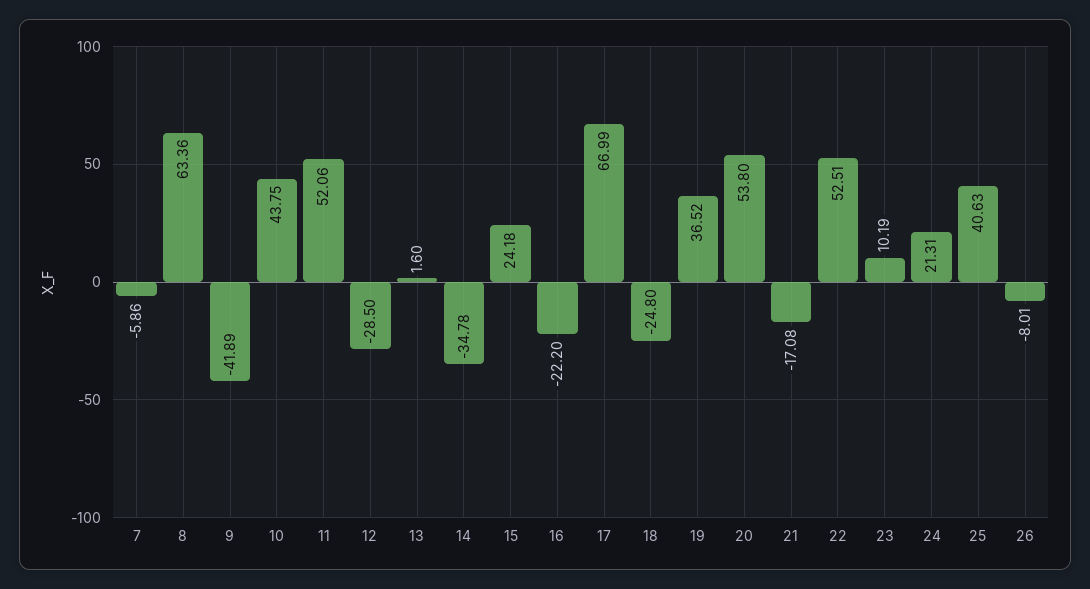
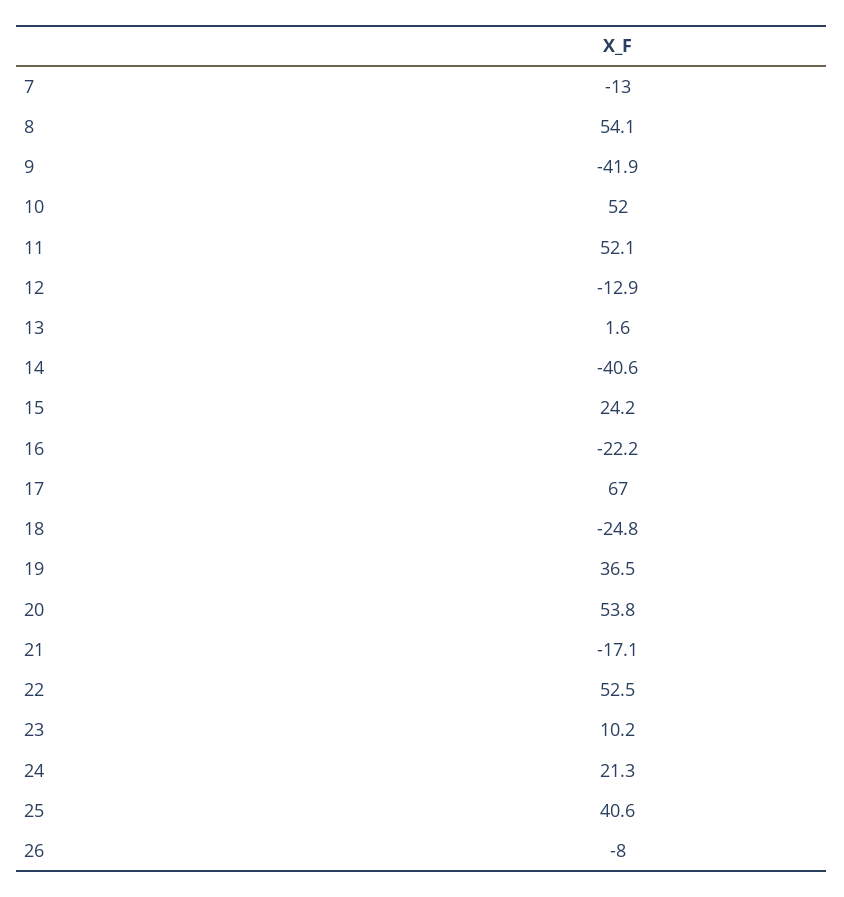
7: -5.86 -> -13
8: 63.36 -> 54.1
10: 43.75 -> 52
12: -28.5 -> -12.9
14: -34.78 -> -40.6

